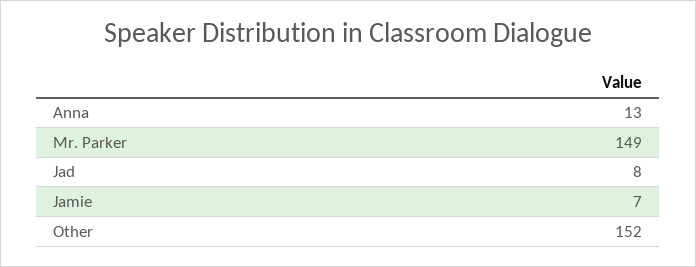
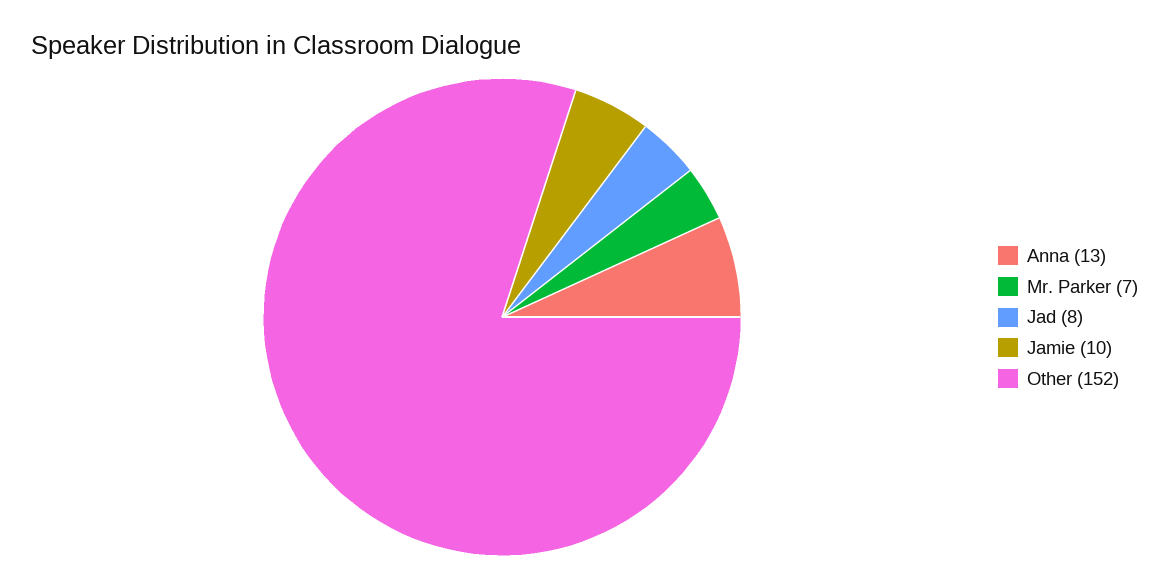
Mr. Parker: 149 -> 7
Jamie: 7 -> 10

